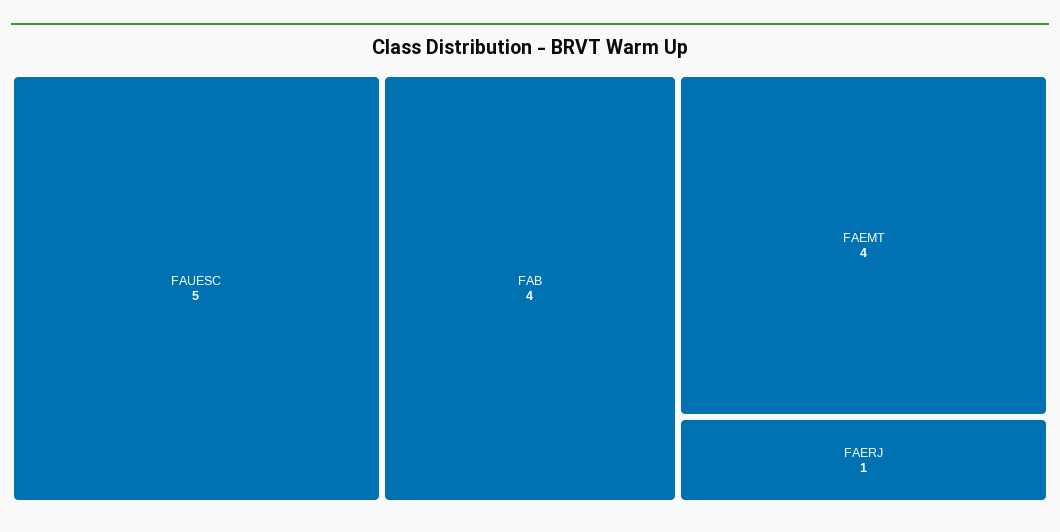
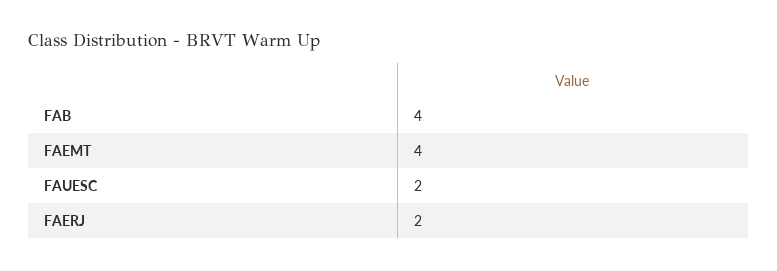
FAUESC: 5 -> 2
FAERJ: 1 -> 2

